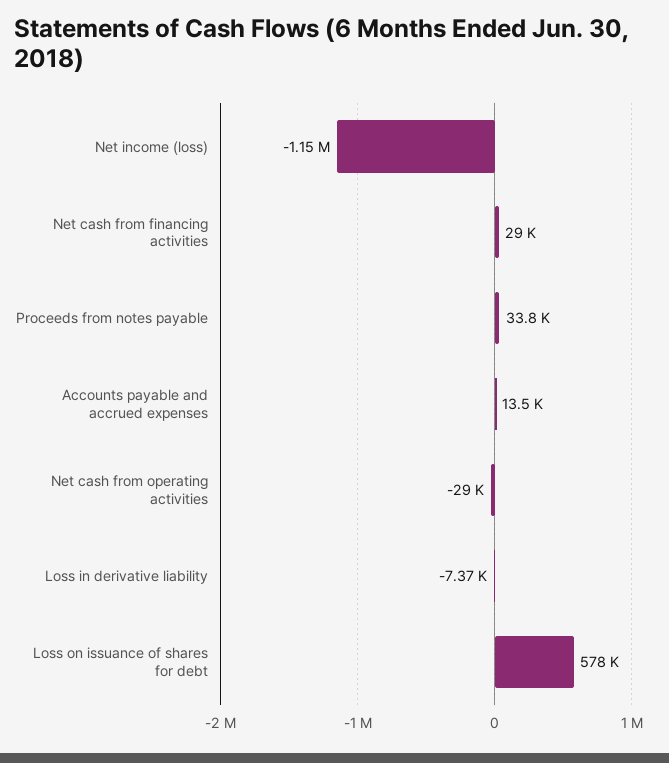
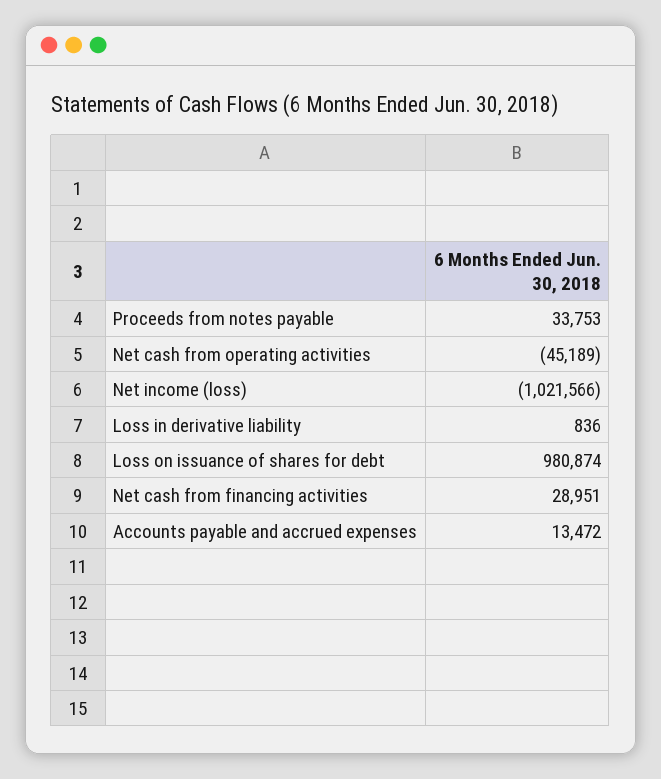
Net income (loss): -1150000 -> -1021566
Net cash from operating activities: -29000 -> -45189
Loss in derivative liability: -7370 -> 836
Loss on issuance of shares for debt: 578000 -> 980874

